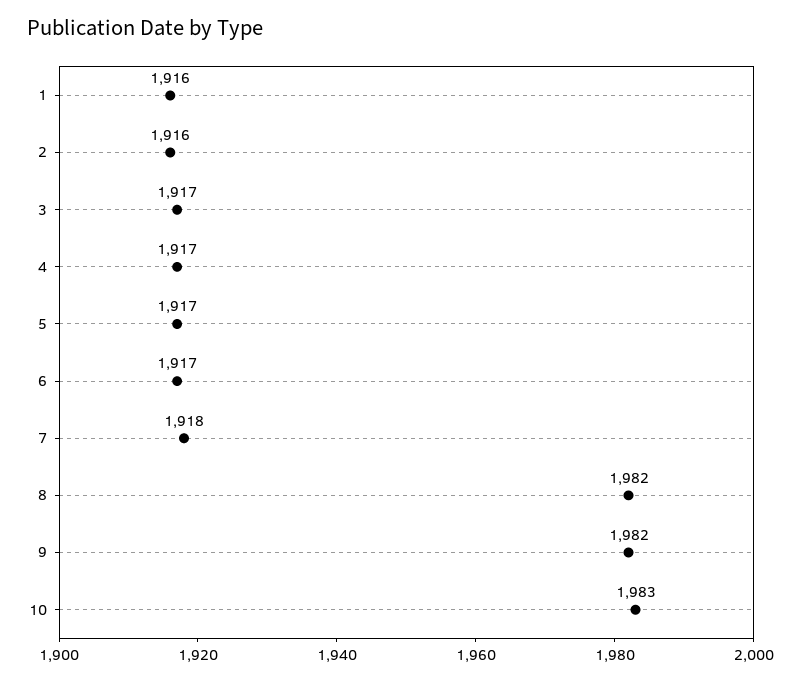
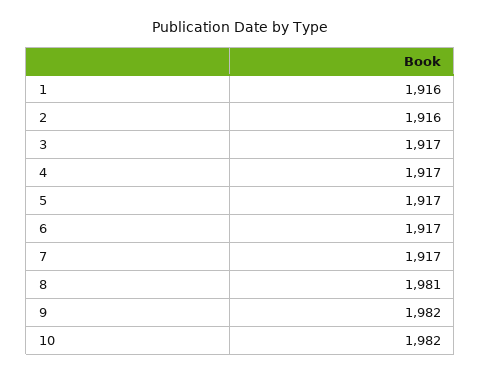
7: 1918 -> 1917
8: 1982 -> 1981
10: 1983 -> 1982

